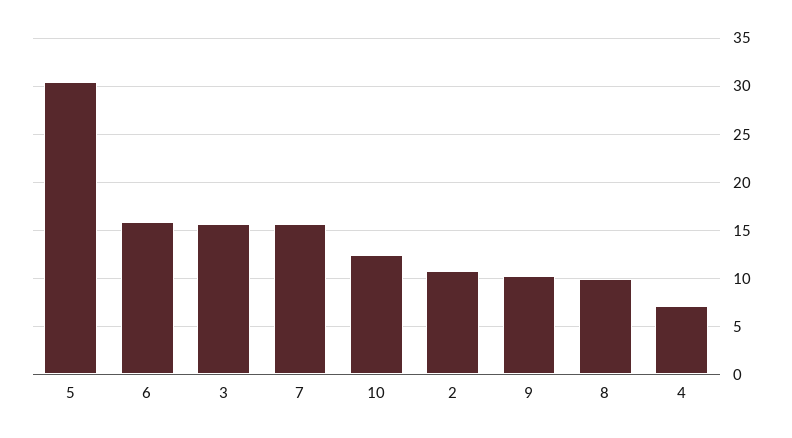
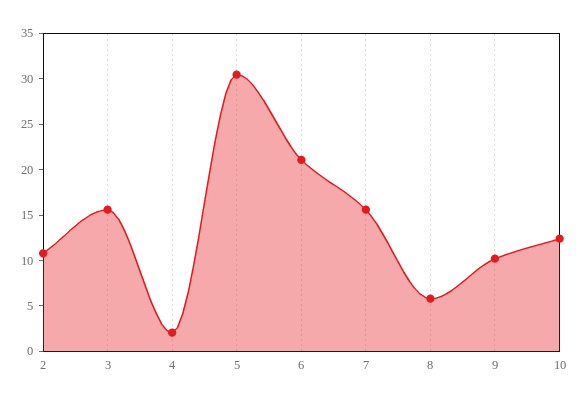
6: 16 -> 21
8: 10 -> 6
4: 7 -> 2

